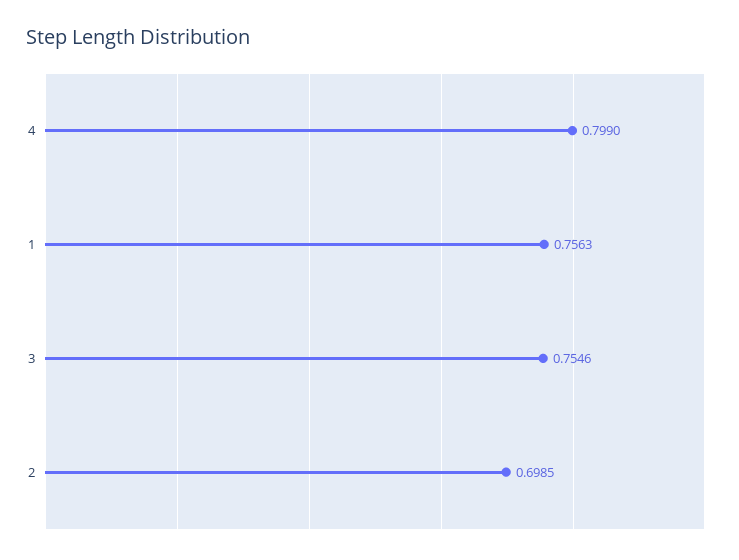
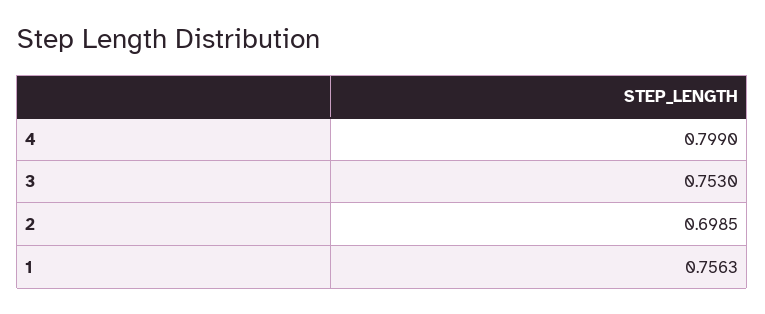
3: 0.7546 -> 0.753

